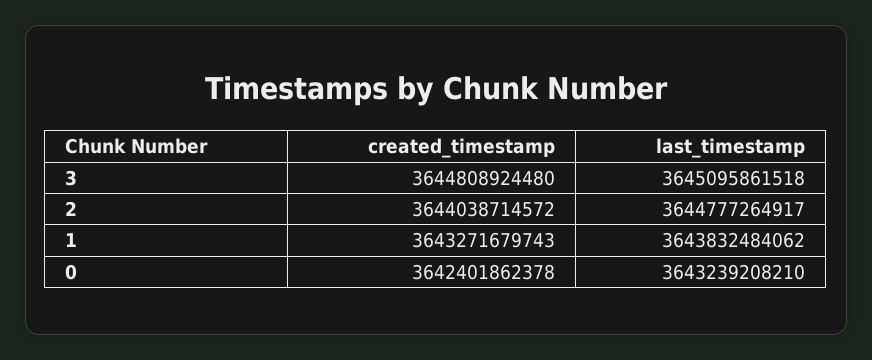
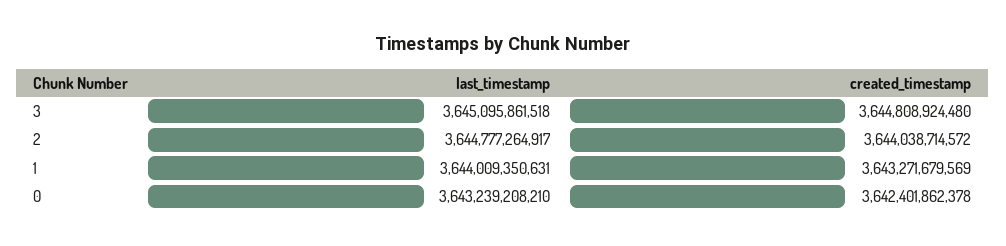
created_timestamp, 1: 3643271679743 -> 3643271679569
last_timestamp, 1: 3643832484062 -> 3644009350631

